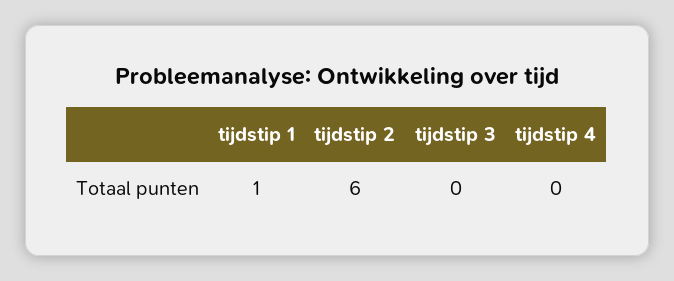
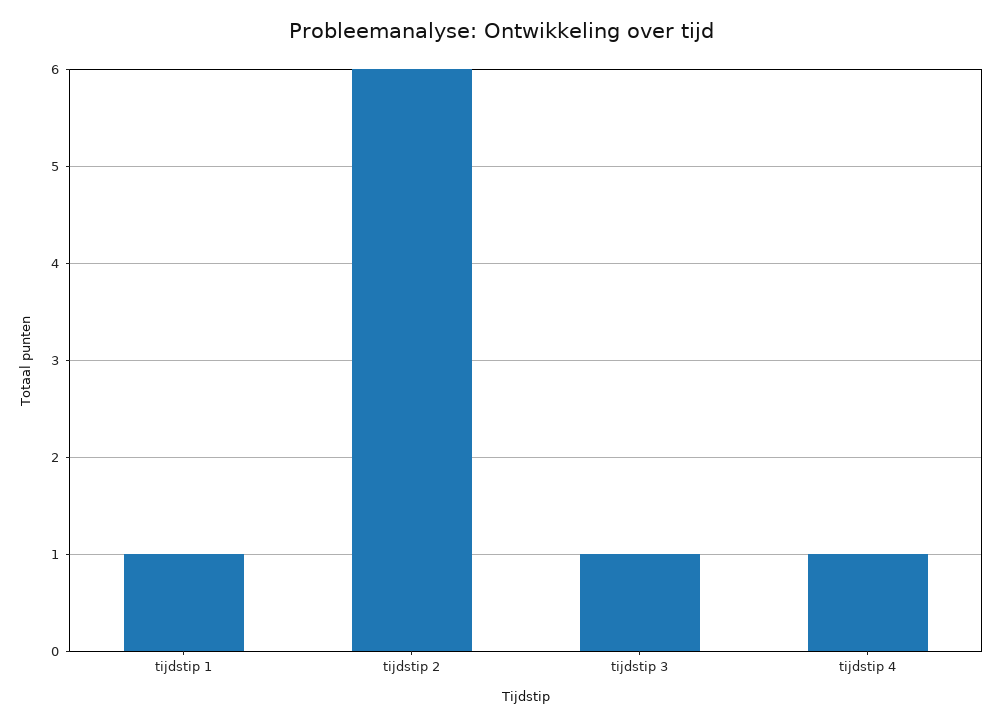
tijdstip 3: 0 -> 1
tijdstip 4: 0 -> 1

